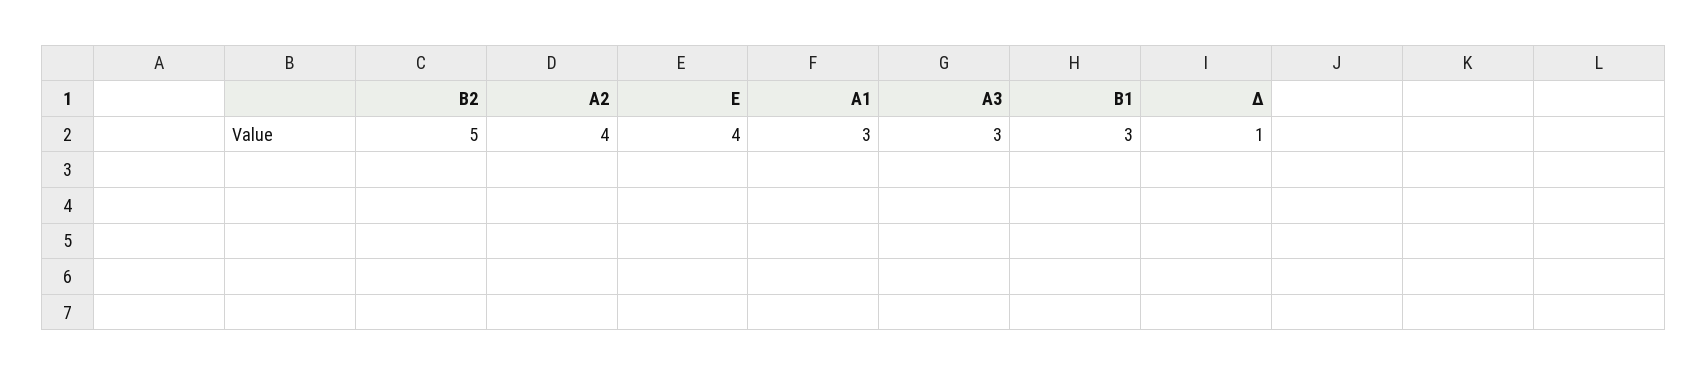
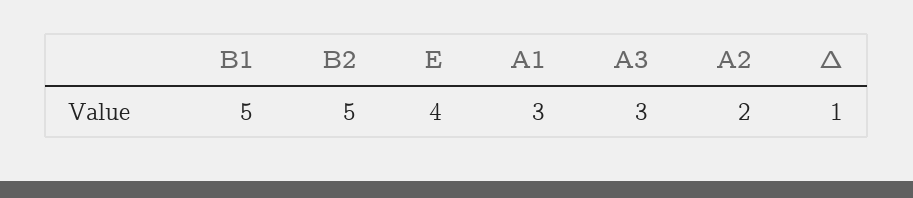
Α2: 4 -> 2
Β1: 3 -> 5

